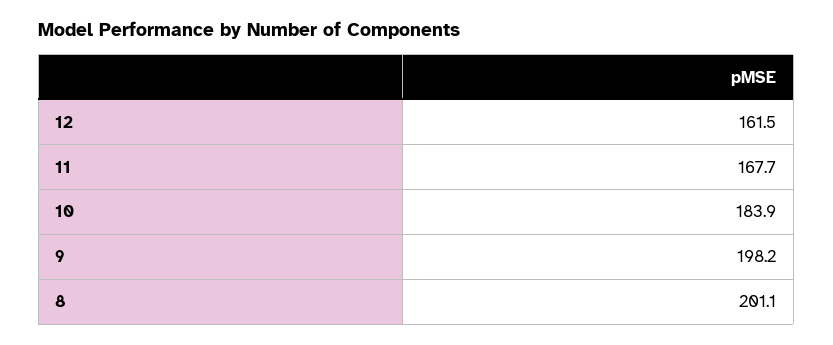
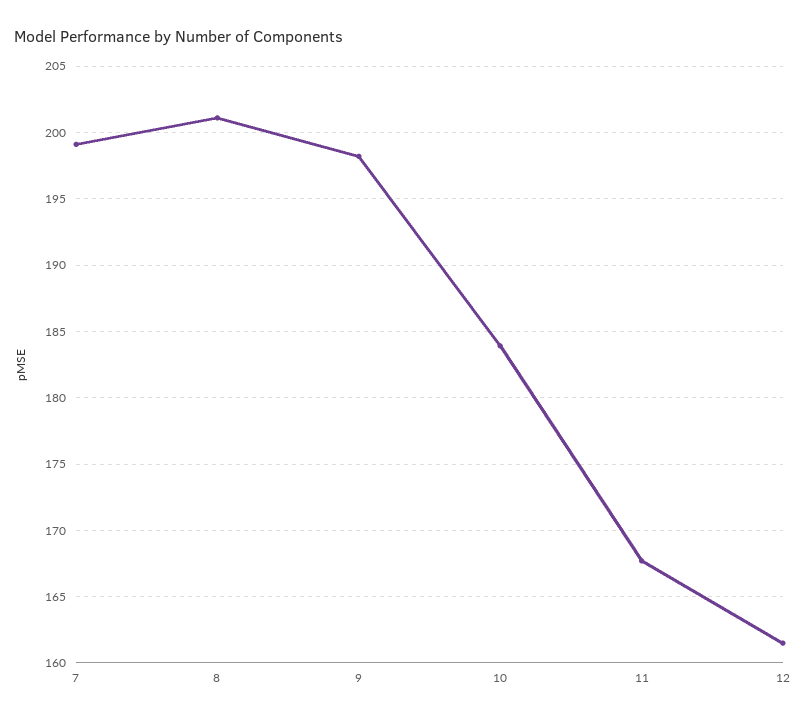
7: none -> 199

